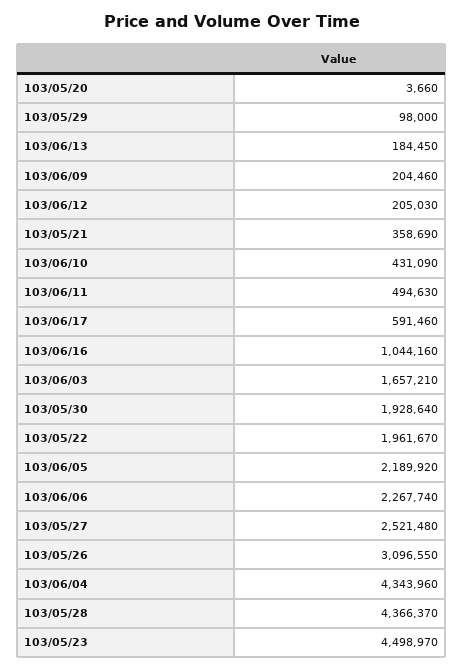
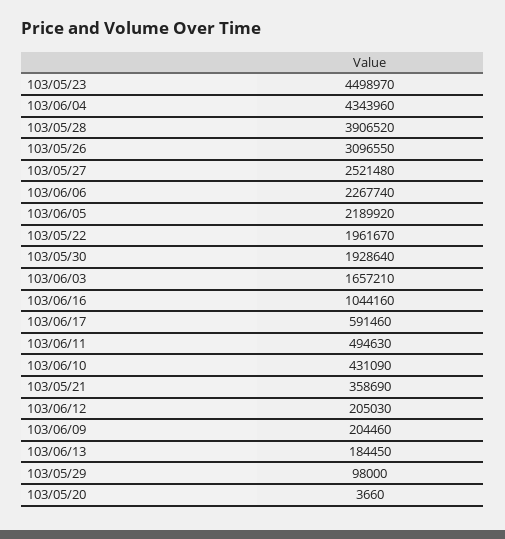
103/05/28: 4366370 -> 3906520

